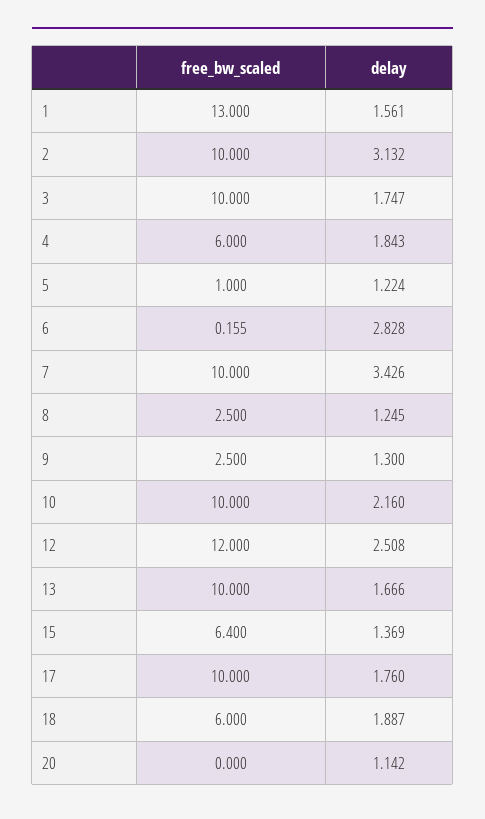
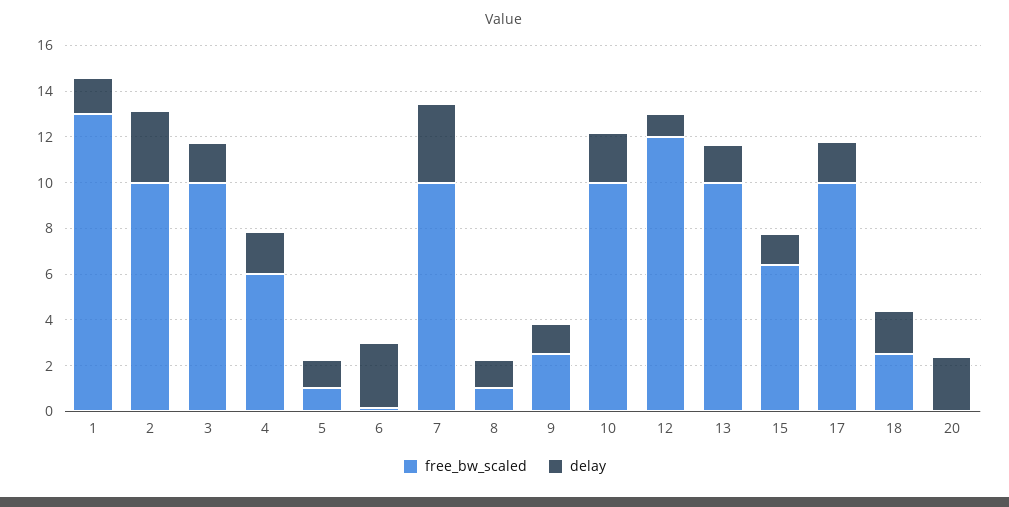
free_bw_scaled, 8: 2.5 -> 1
delay, 12: 2.508 -> 1
free_bw_scaled, 18: 6 -> 2.5
delay, 20: 1.142 -> 2.5

